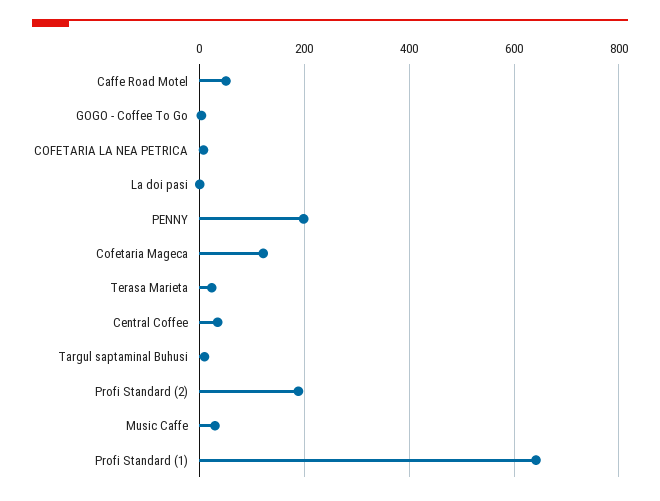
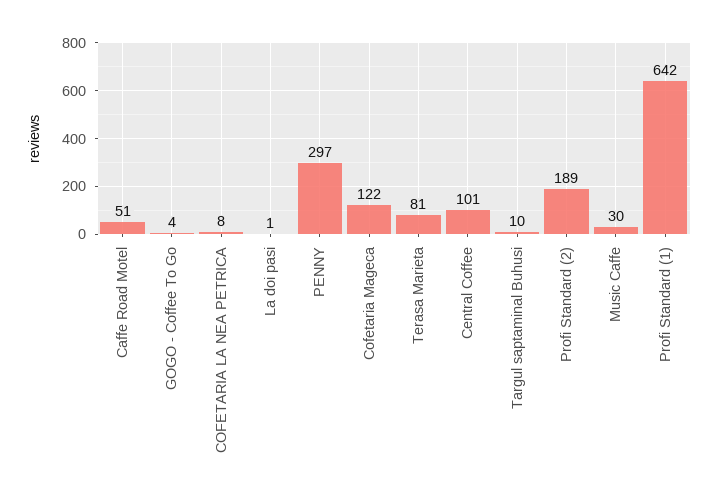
PENNY: 200 -> 297
Terasa Marieta: 20 -> 81
Central Coffee: 40 -> 101

